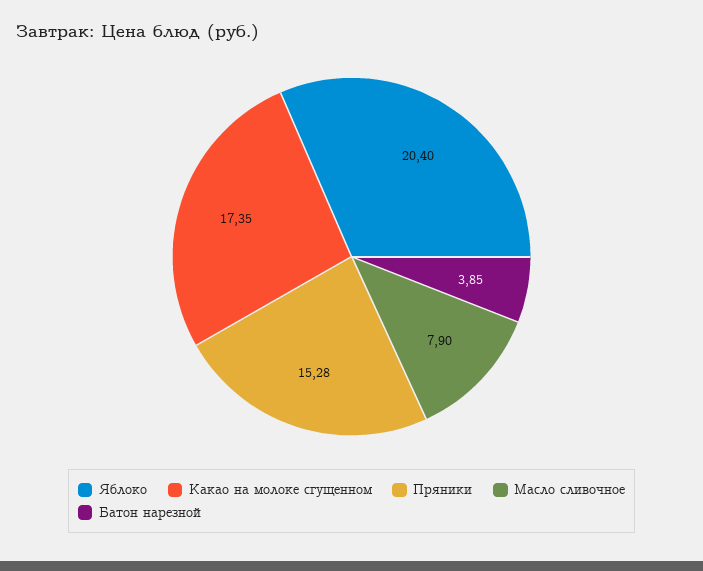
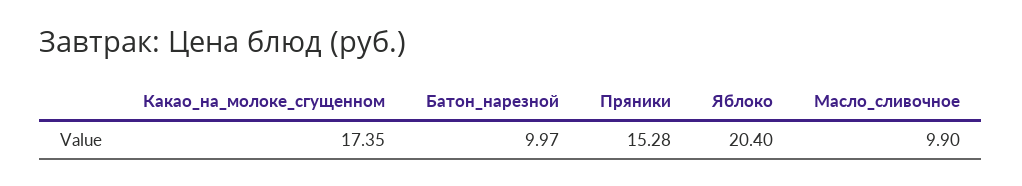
Масло сливочное: 7.9 -> 9.9
Батон нарезной: 3.85 -> 9.97

